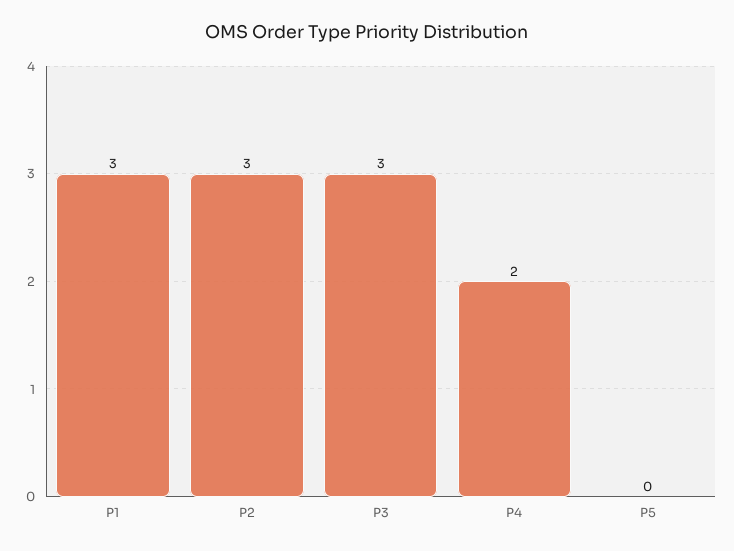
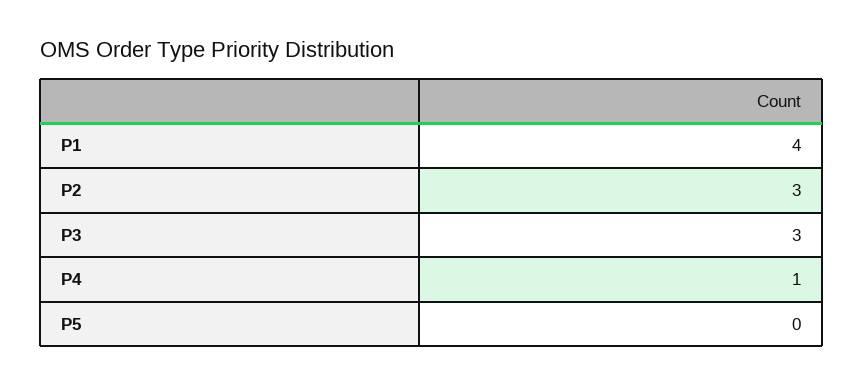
P1: 3 -> 4
P4: 2 -> 1

